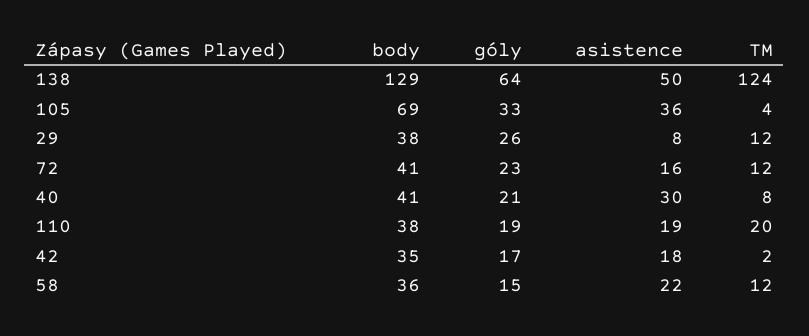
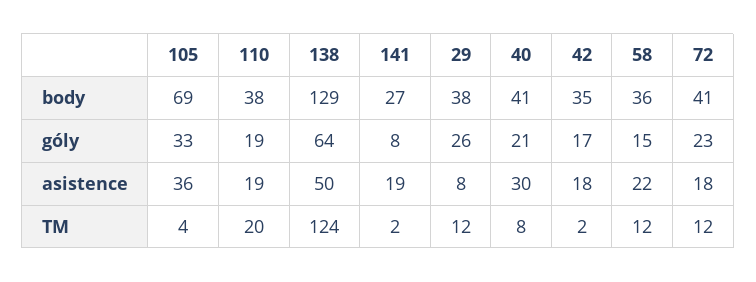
asistence, 72: 16 -> 18
body, 141: none -> 27
góly, 141: none -> 8
asistence, 141: none -> 19
TM, 141: none -> 2

